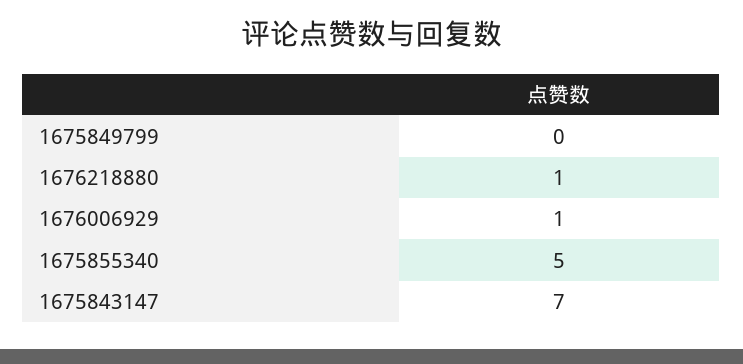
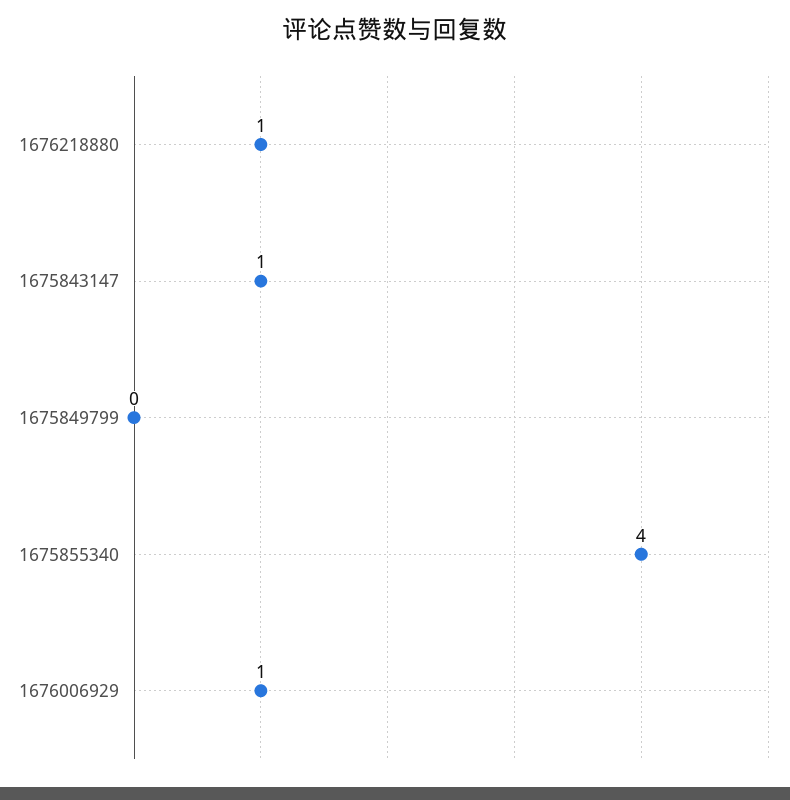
1675855340: 5 -> 4
1675843147: 7 -> 1

